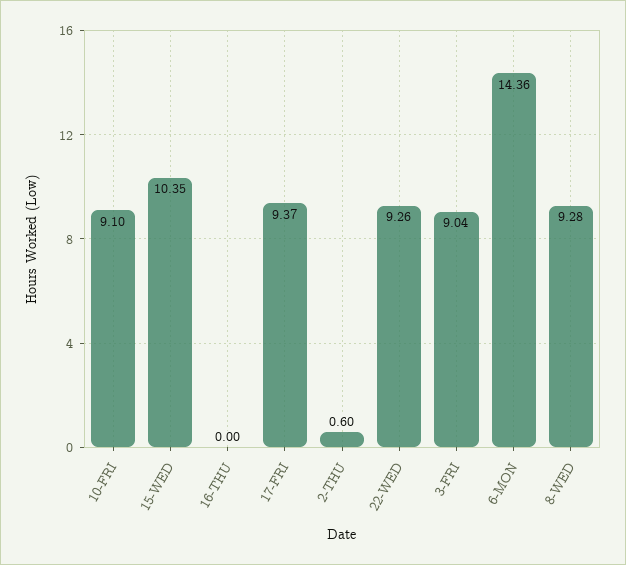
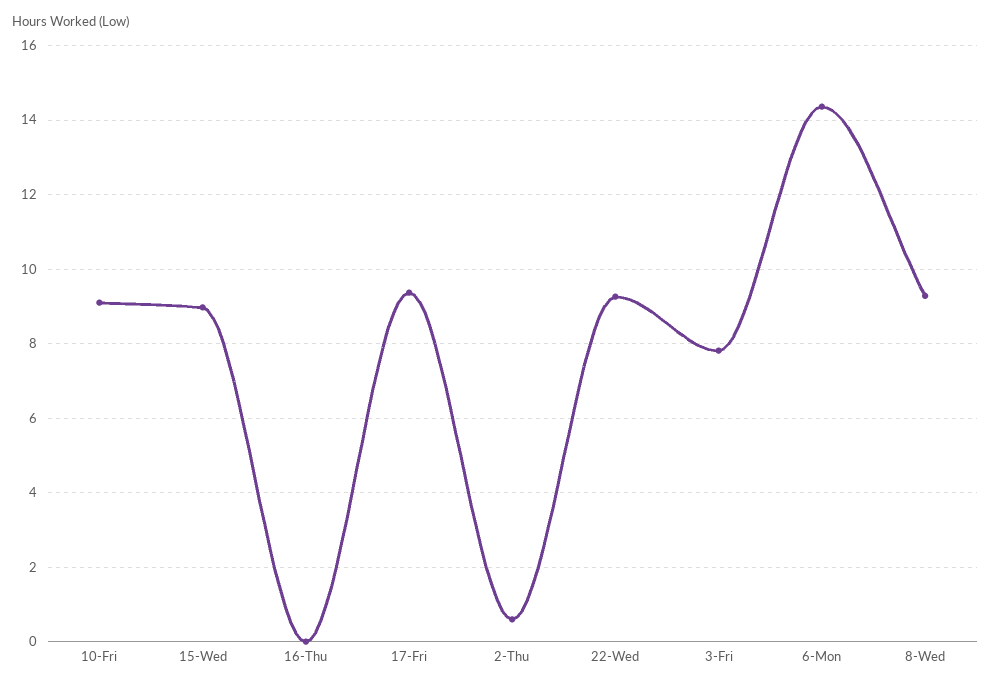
15-WED: 10.35 -> 9
3-FRI: 9.04 -> 7.8

